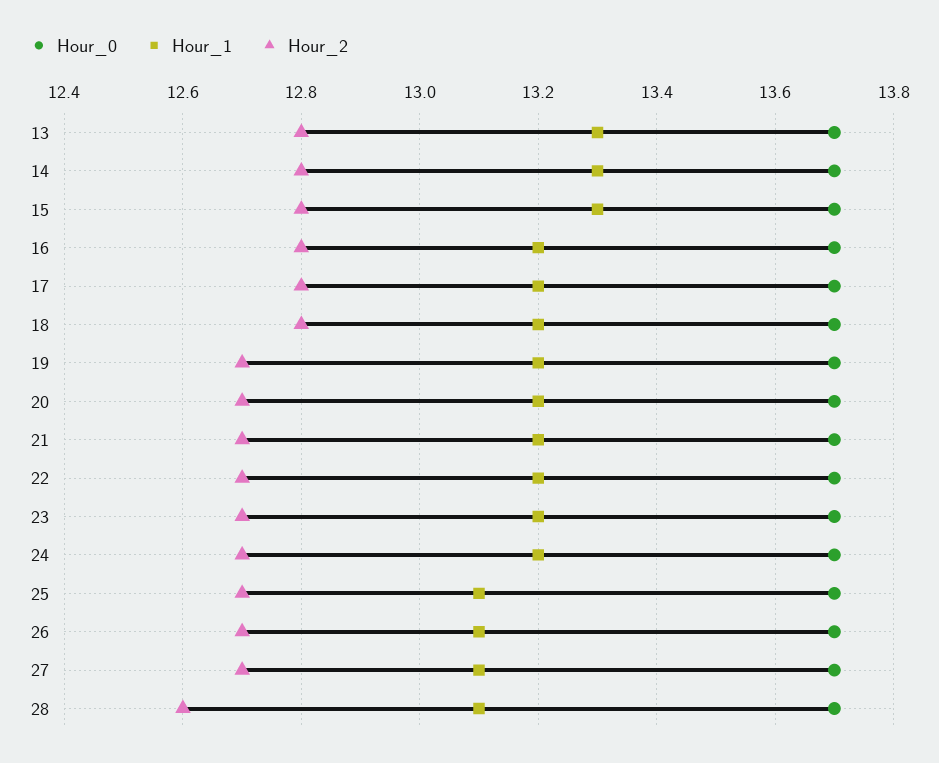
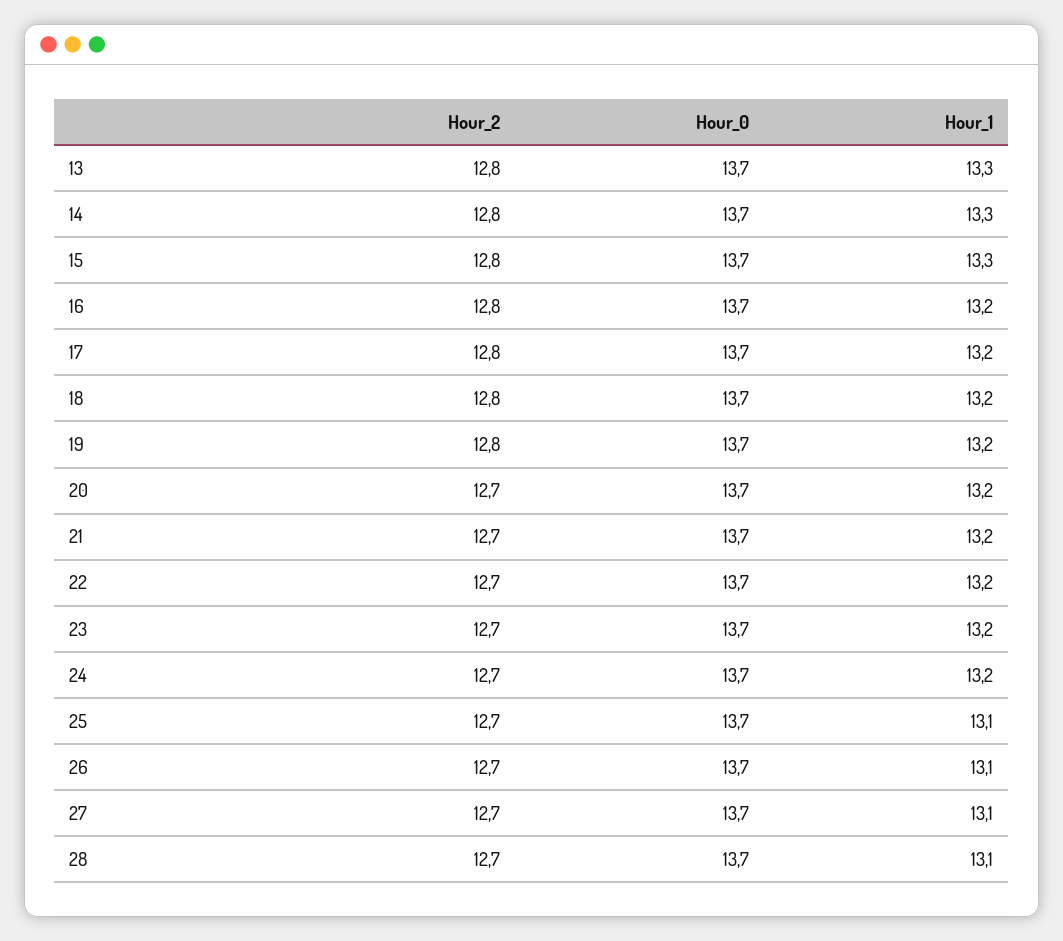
Hour_2, 19: 12.7 -> 12.8
Hour_2, 28: 12.6 -> 12.7

